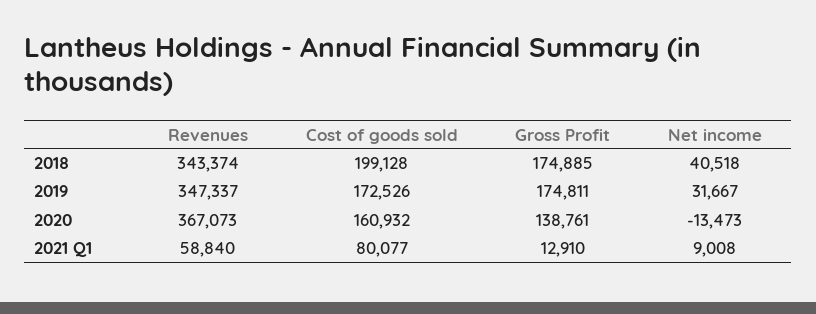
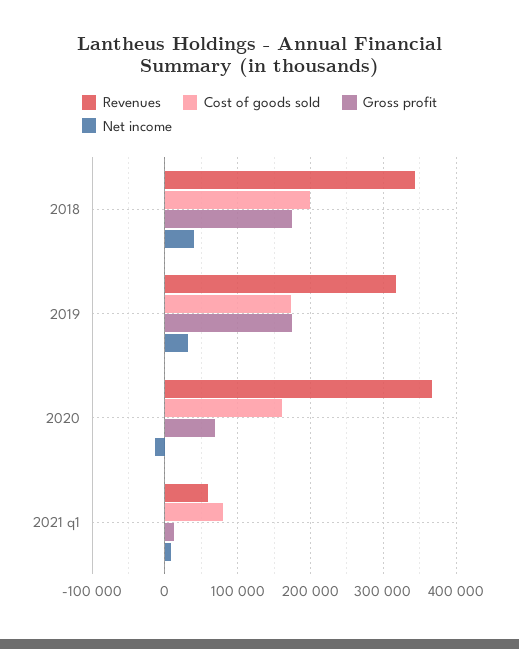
Revenues, 2019: 347337 -> 320000
Gross Profit, 2020: 138761 -> 70000

